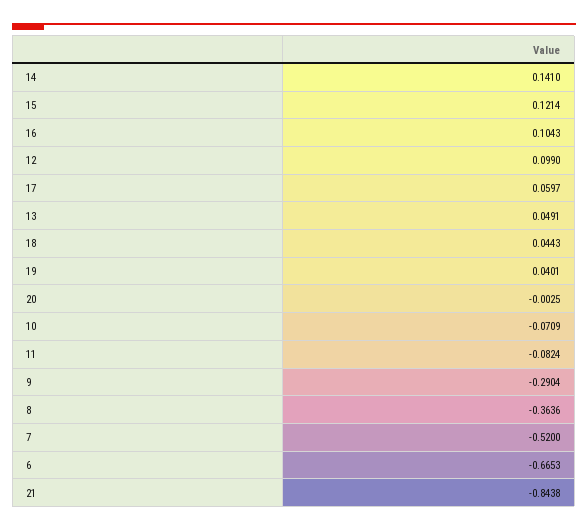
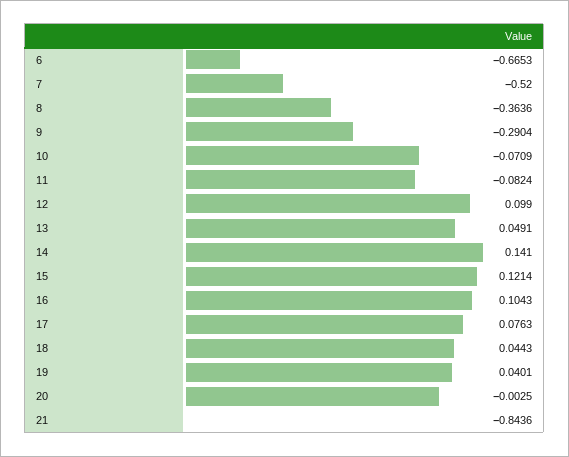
17: 0.0597 -> 0.0763
21: -0.8438 -> -0.8436

